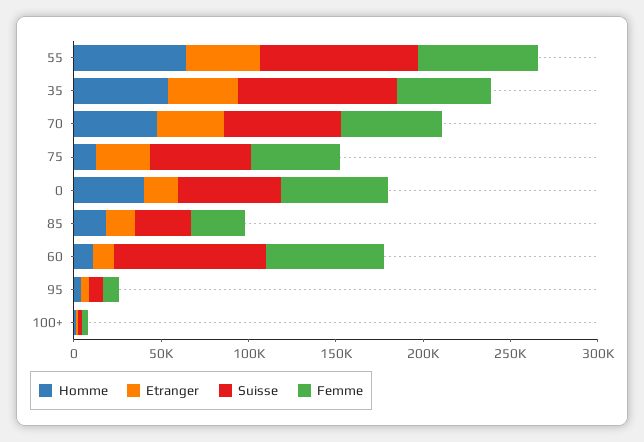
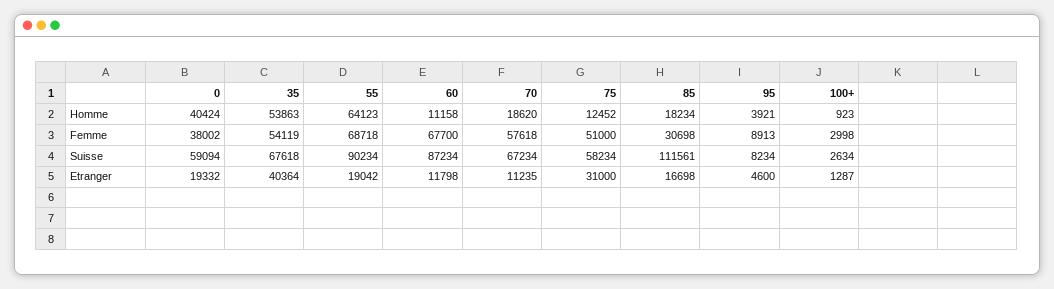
Etranger, 55: 40000 -> 19042
Suisse, 35: 90000 -> 67618
Homme, 70: 50000 -> 18620
Etranger, 70: 40000 -> 11235
Femme, 0: 60000 -> 38002
Suisse, 85: 30000 -> 111561

